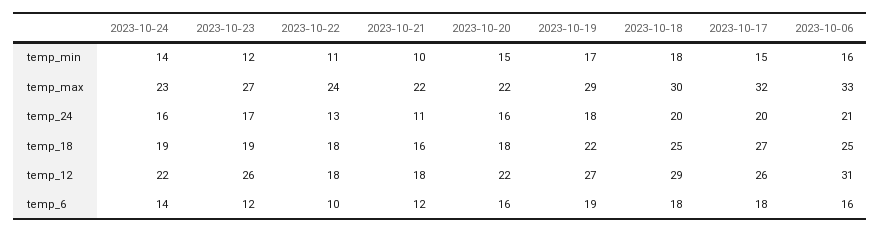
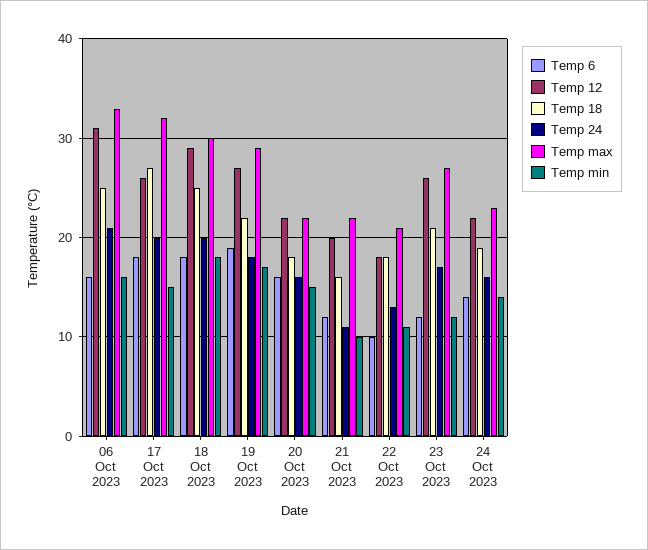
temp_max, 2023-10-22: 24 -> 21
temp_18, 2023-10-23: 19 -> 21
temp_12, 2023-10-21: 18 -> 20

